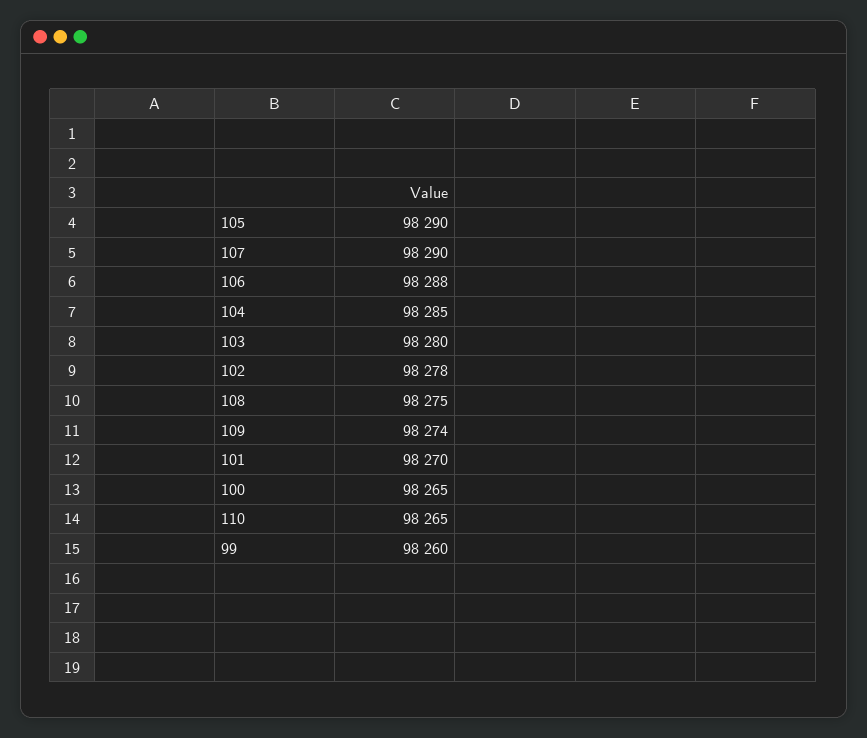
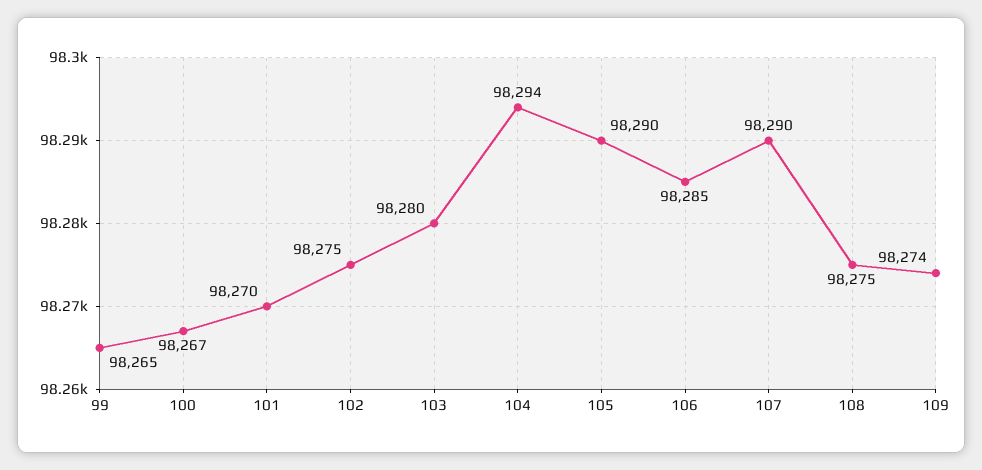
106: 98288 -> 98285
104: 98285 -> 98294
102: 98278 -> 98275
100: 98265 -> 98267
110: 98265 -> none
99: 98260 -> 98265

